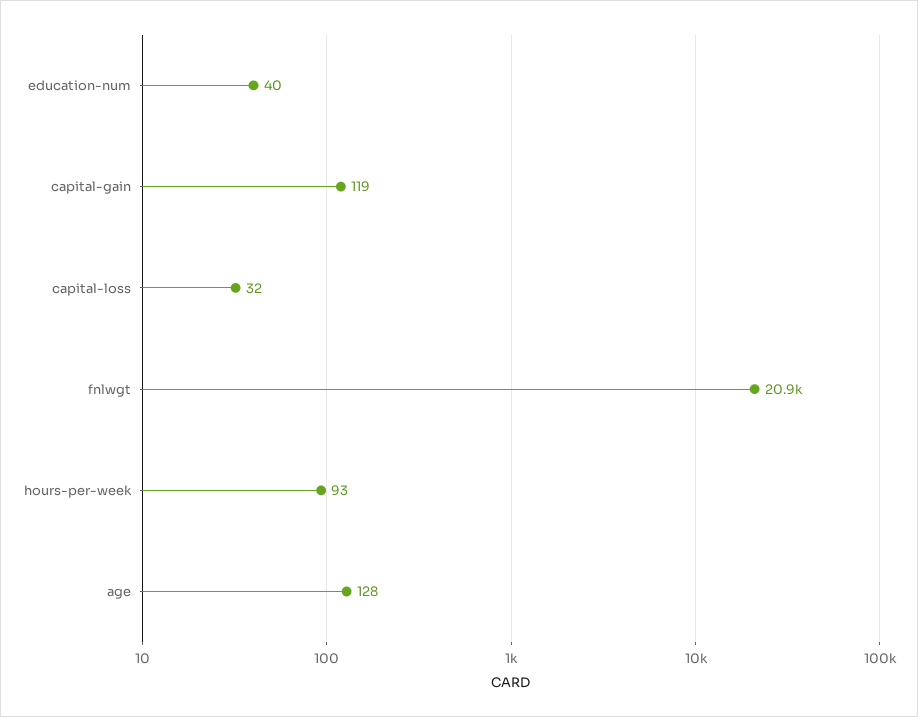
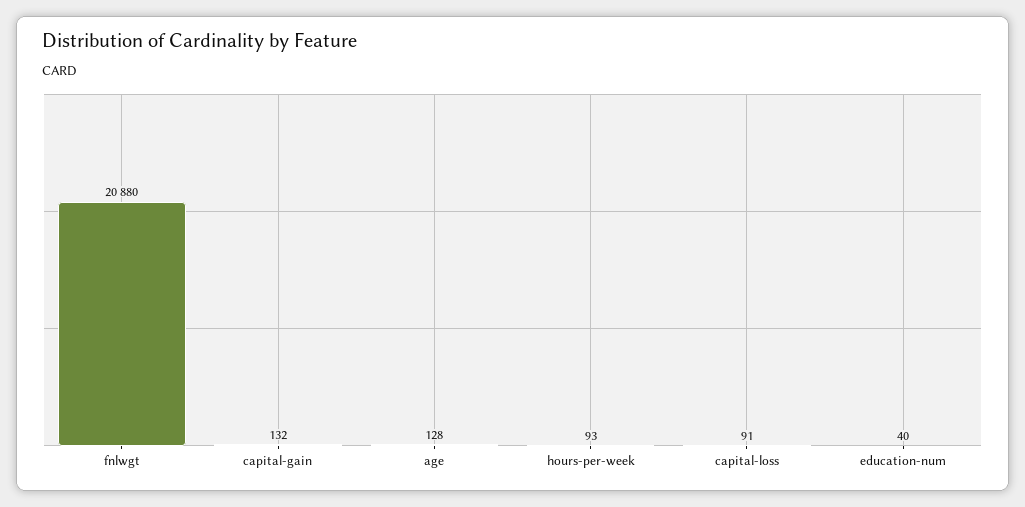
capital-gain: 119 -> 132
capital-loss: 32 -> 91

